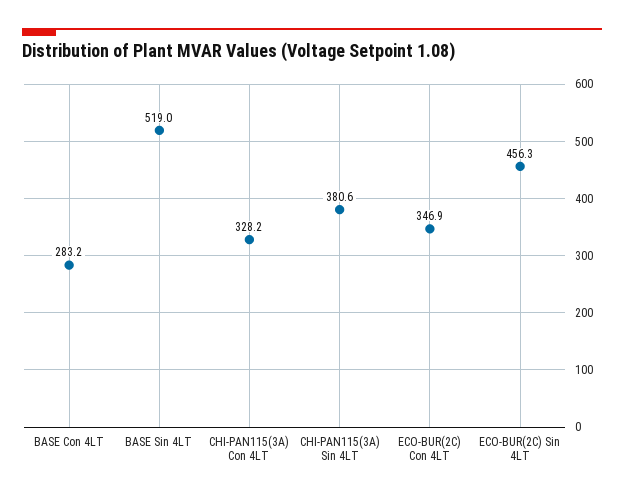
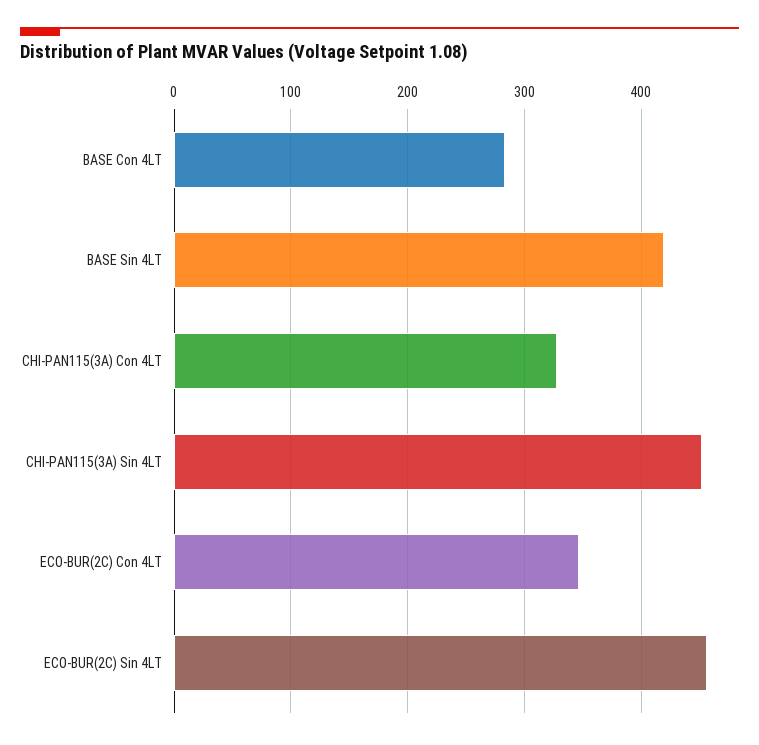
BASE Sin 4LT: 519 -> 420
CHI-PAN115(3A) Sin 4LT: 380.6 -> 450

